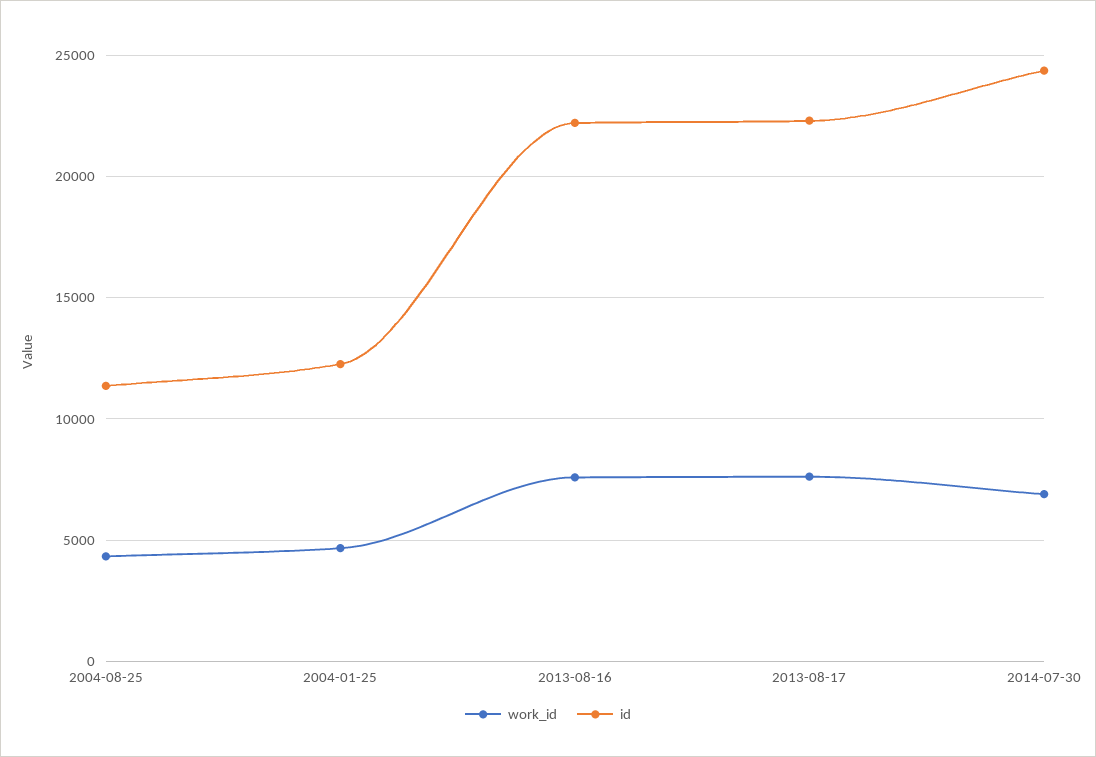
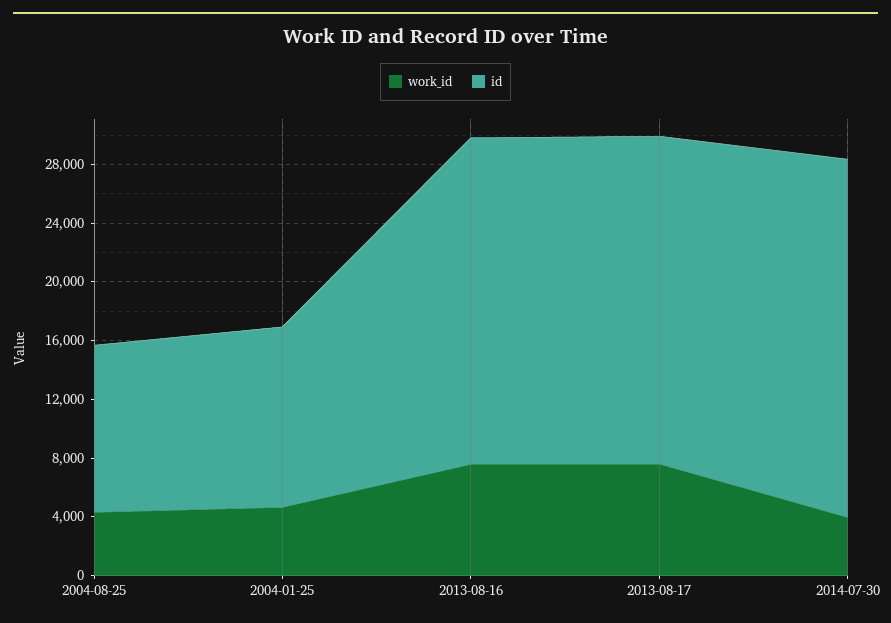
work_id, 2014-07-30: 7000 -> 4000

